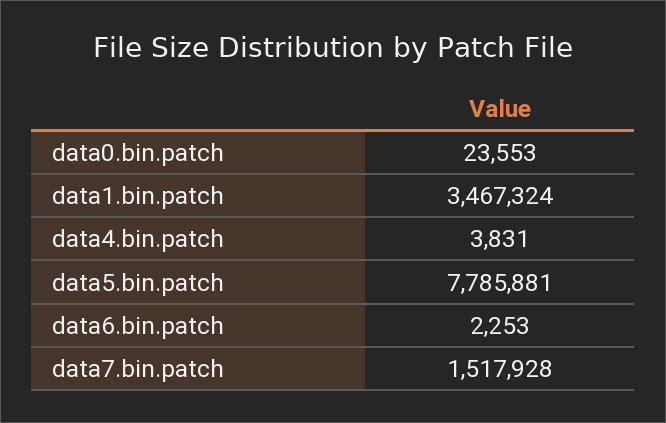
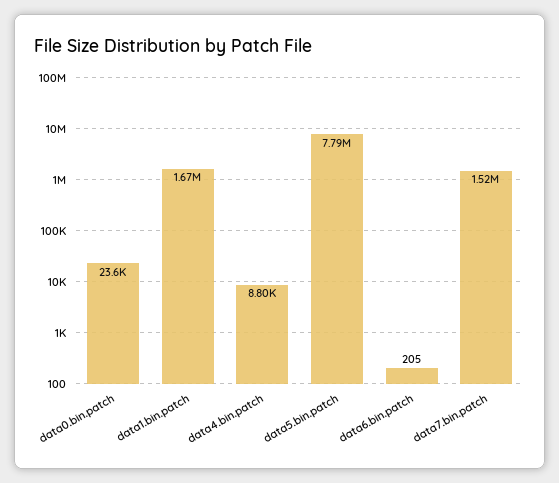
data1.bin.patch: 3467324 -> 1670000
data4.bin.patch: 3831 -> 8800
data6.bin.patch: 2253 -> 205

